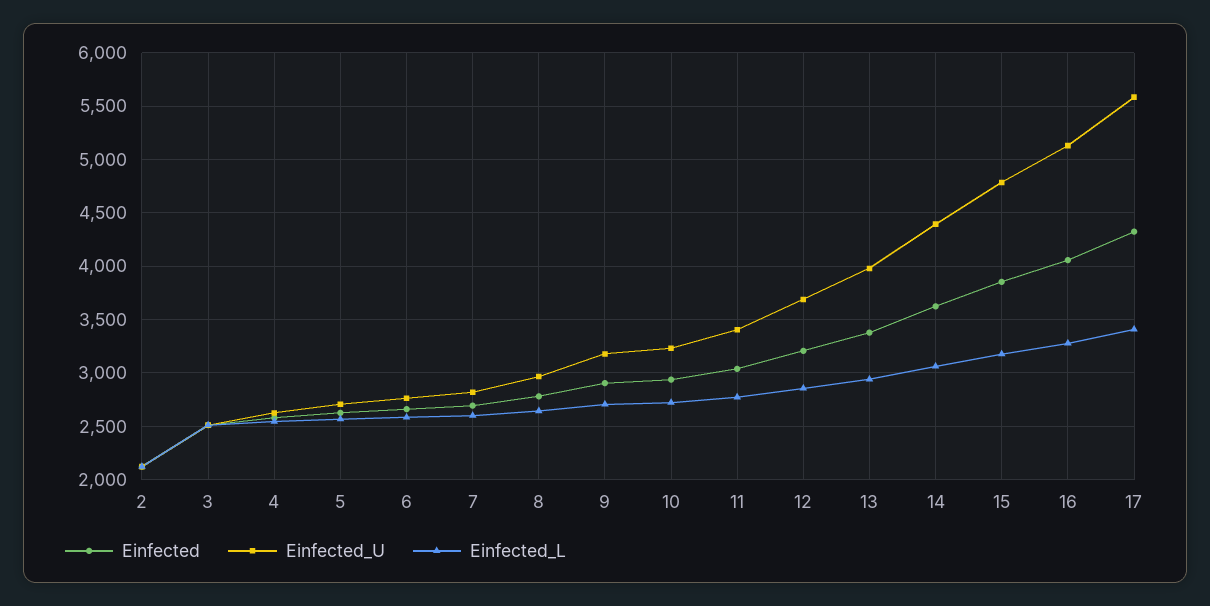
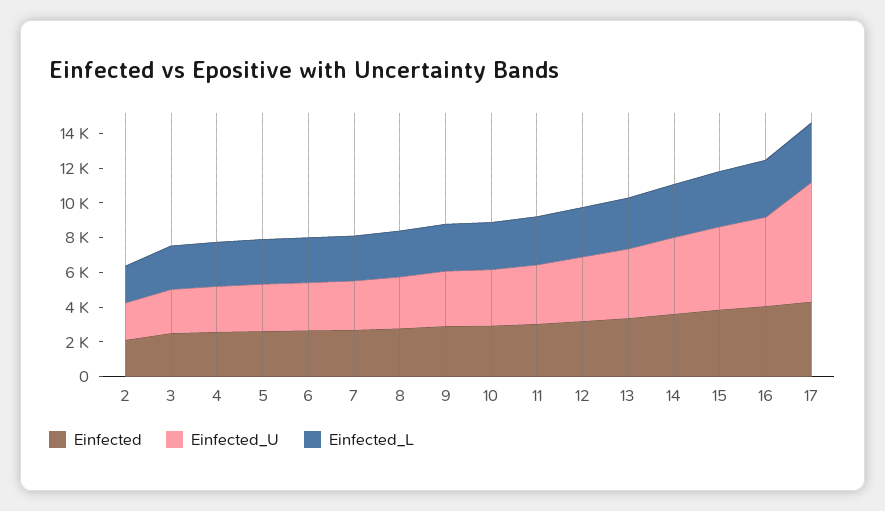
Einfected_U, 17: 5600 -> 7000

